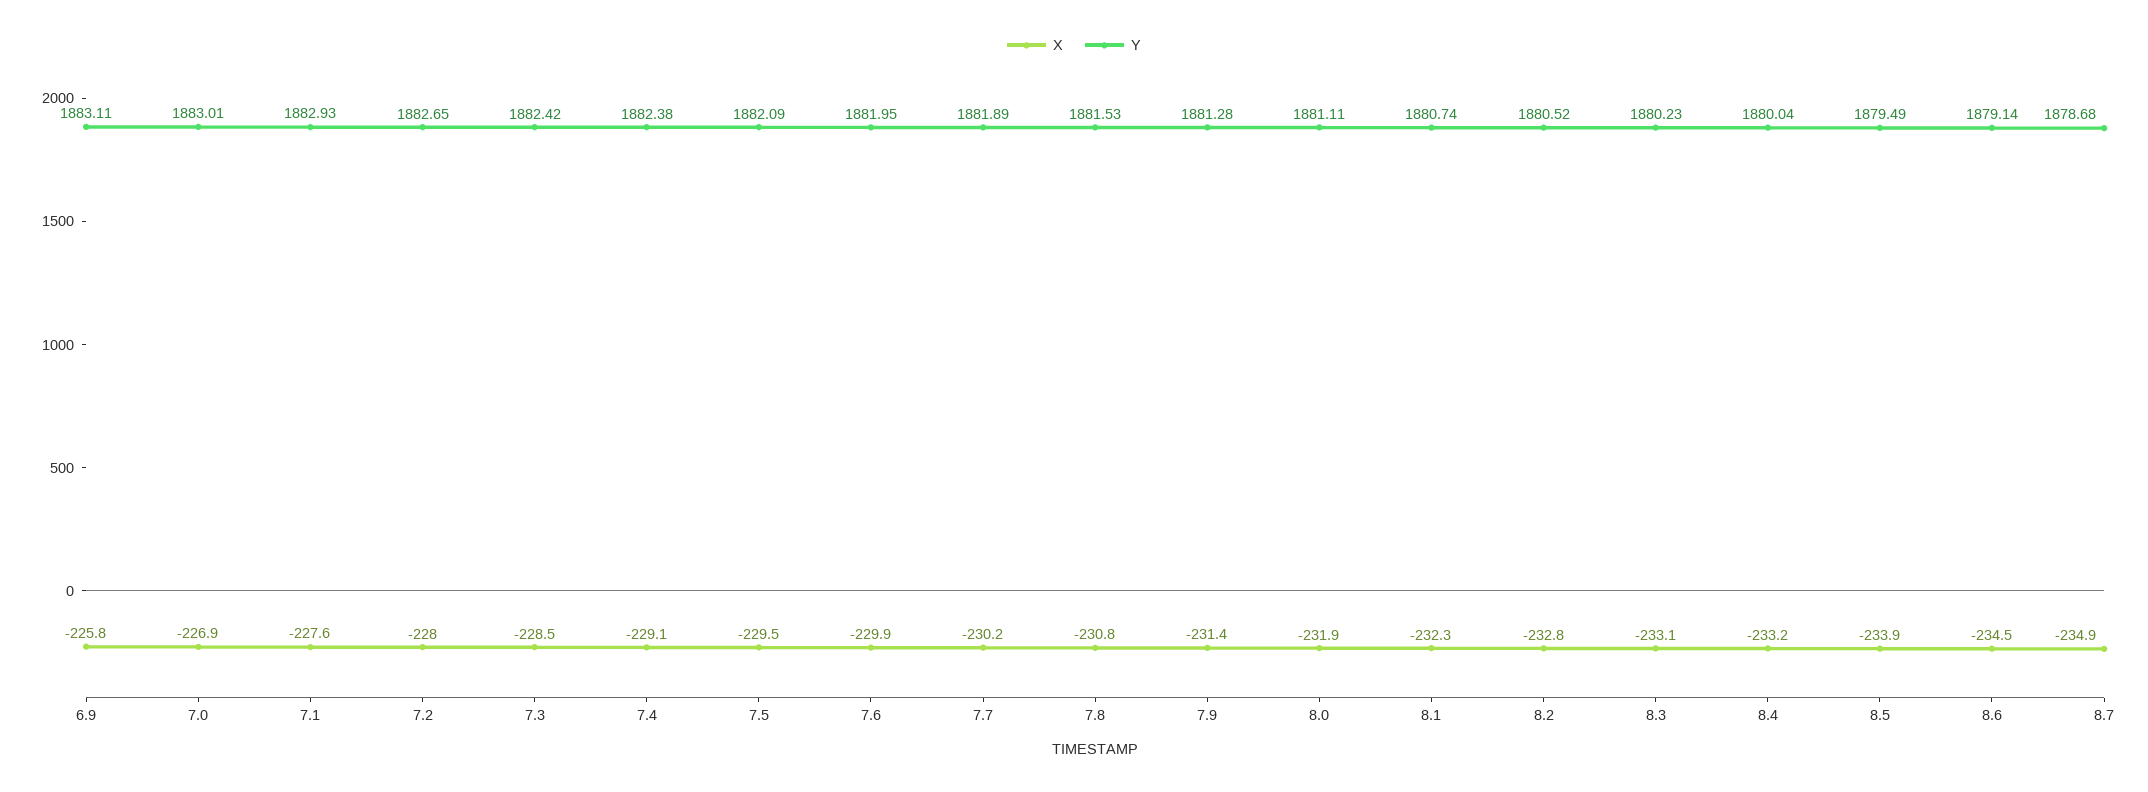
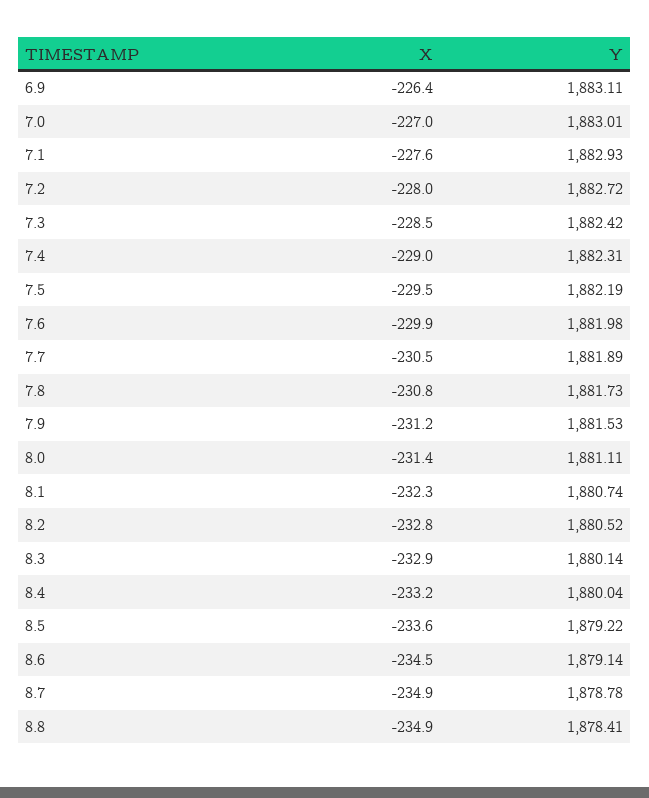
X, 6.9: -225.8 -> -226.4
X, 7.0: -226.9 -> -227
Y, 7.2: 1882.65 -> 1882.72
X, 7.4: -229.1 -> -229
Y, 7.4: 1882.38 -> 1882.31
Y, 7.5: 1882.09 -> 1882.19
Y, 7.6: 1881.95 -> 1881.98
X, 7.7: -230.2 -> -230.5
Y, 7.8: 1881.53 -> 1881.73
X, 7.9: -231.4 -> -231.2
Y, 7.9: 1881.28 -> 1881.53
X, 8.0: -231.9 -> -231.4
X, 8.3: -233.1 -> -232.9
Y, 8.3: 1880.23 -> 1880.14
X, 8.5: -233.9 -> -233.6
Y, 8.5: 1879.49 -> 1879.22
Y, 8.7: 1878.68 -> 1878.78
X, 8.8: none -> -234.9
Y, 8.8: none -> 1878.41

